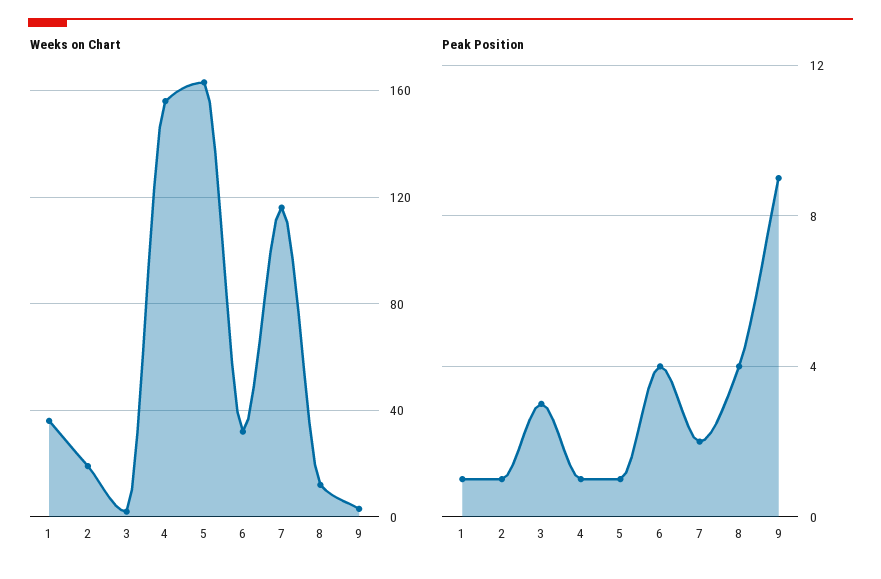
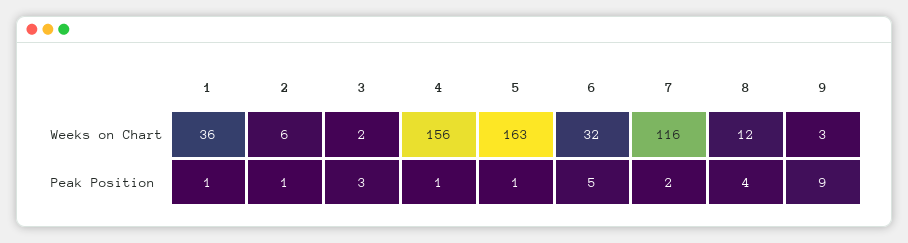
Weeks on Chart, 2: 20 -> 6
Peak Position, 6: 4 -> 5

